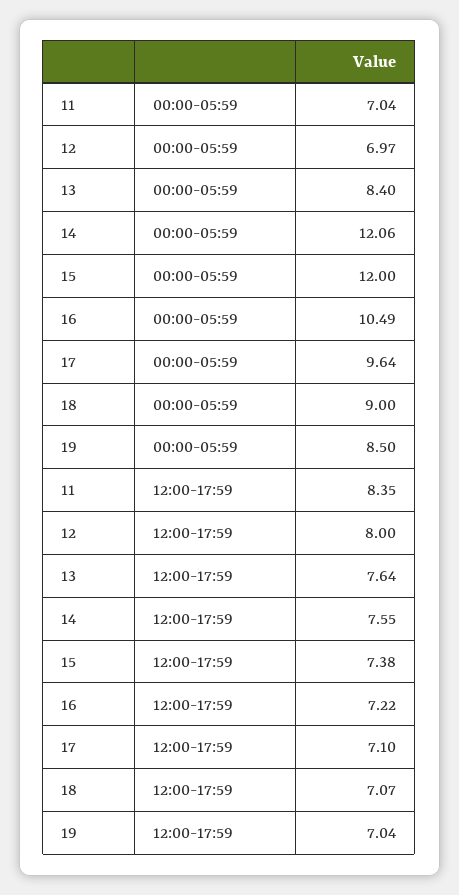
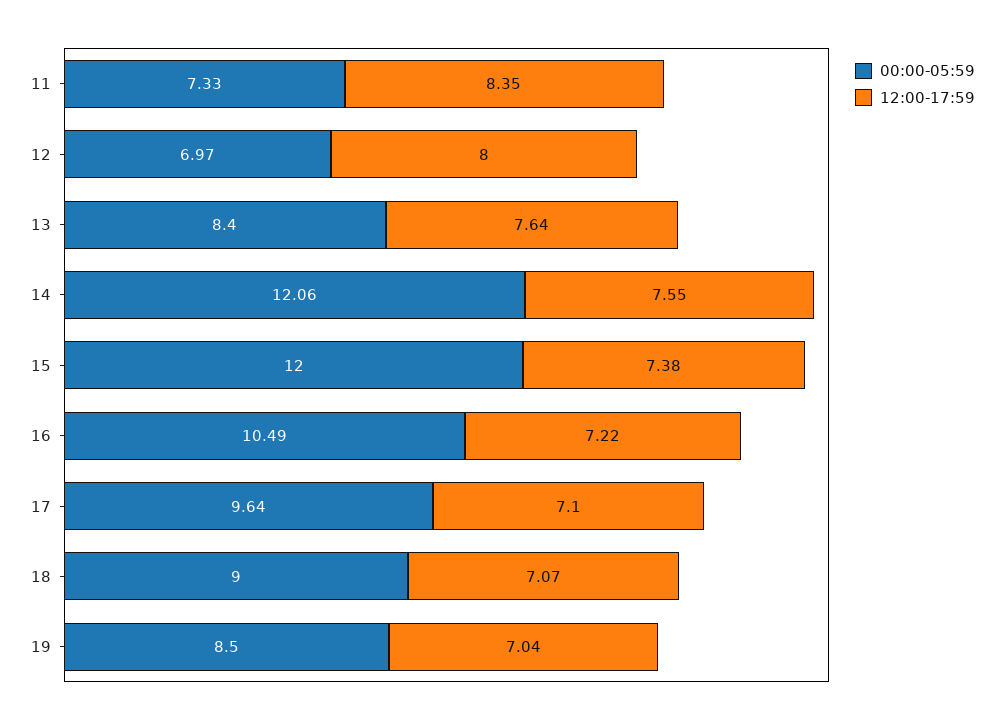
00:00-05:59, 11: 7.04 -> 7.33

